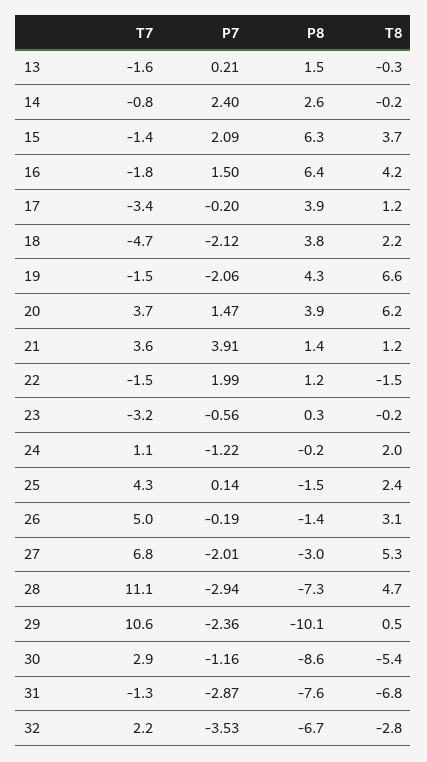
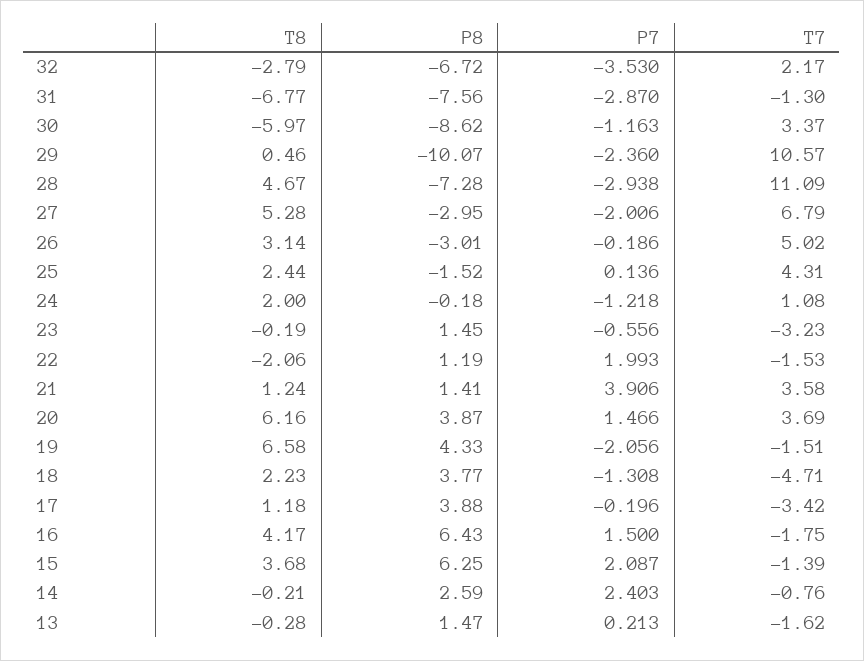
P7, 18: -2.12 -> -1.308
T8, 22: -1.5 -> -2.06
P8, 23: 0.3 -> 1.45
P8, 26: -1.4 -> -3.01
T7, 30: 2.9 -> 3.37
T8, 30: -5.4 -> -5.97

